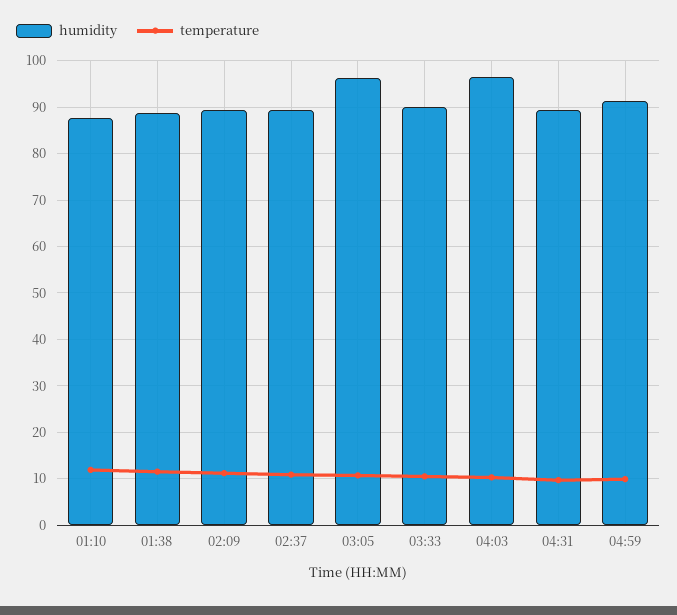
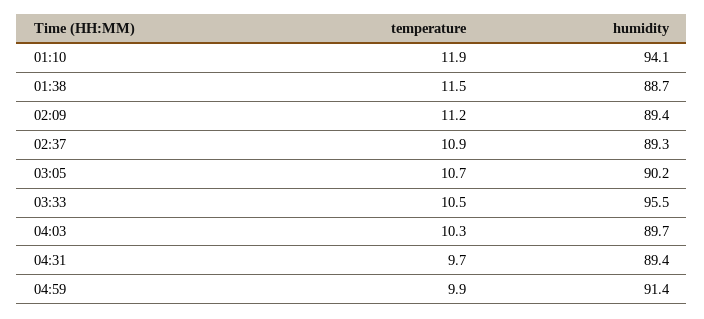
humidity, 01:10: 88 -> 94.1
humidity, 03:05: 96 -> 90.2
humidity, 03:33: 90 -> 95.5
humidity, 04:03: 96 -> 89.7

